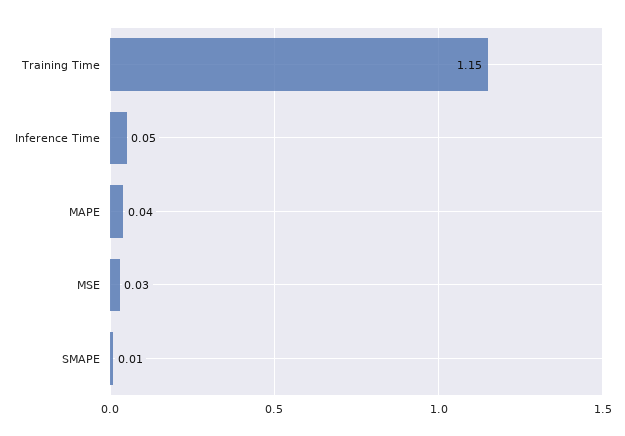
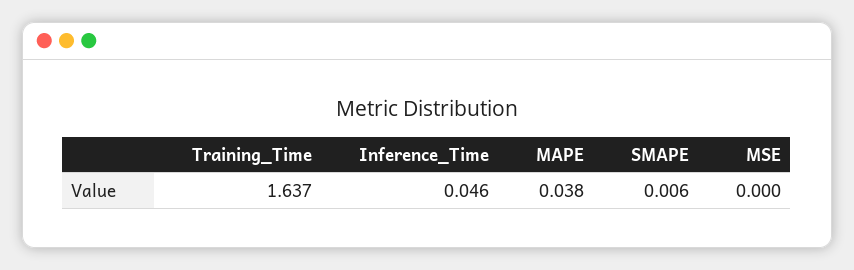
Training Time: 1.15 -> 1.637
MSE: 0.03 -> 0

